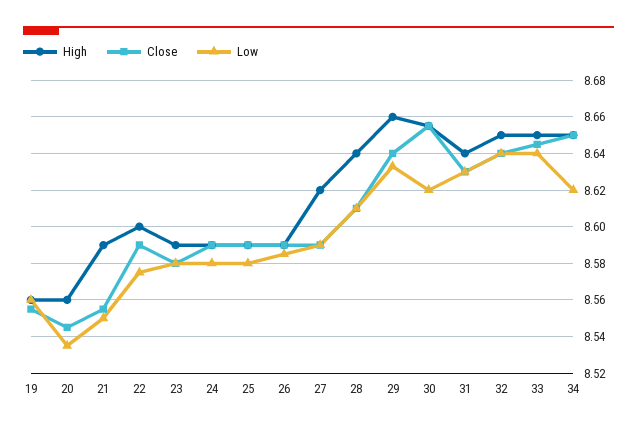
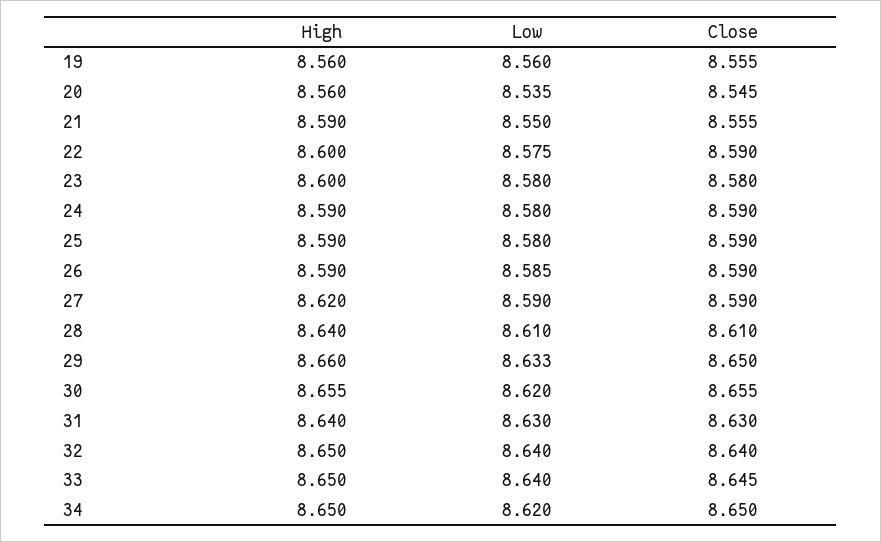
High, 23: 8.59 -> 8.6
Close, 29: 8.64 -> 8.65

